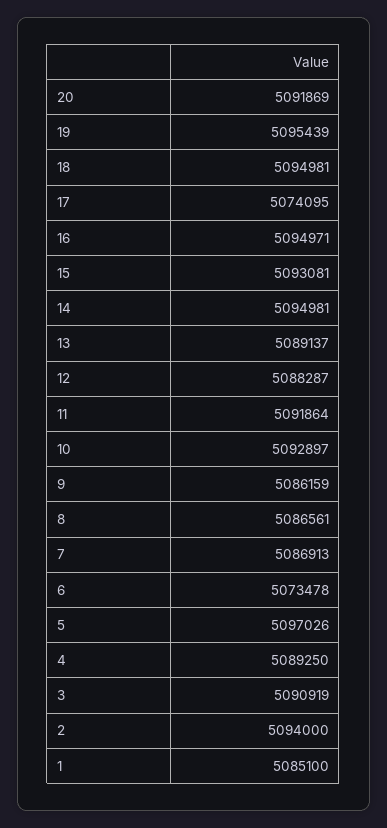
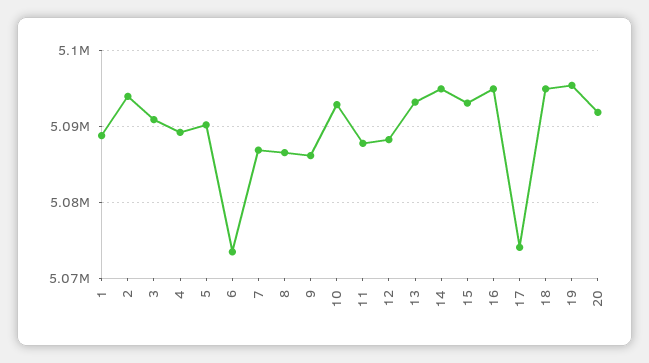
13: 5089137 -> 5093000
11: 5091864 -> 5088000
5: 5097026 -> 5090000
1: 5085100 -> 5089000

